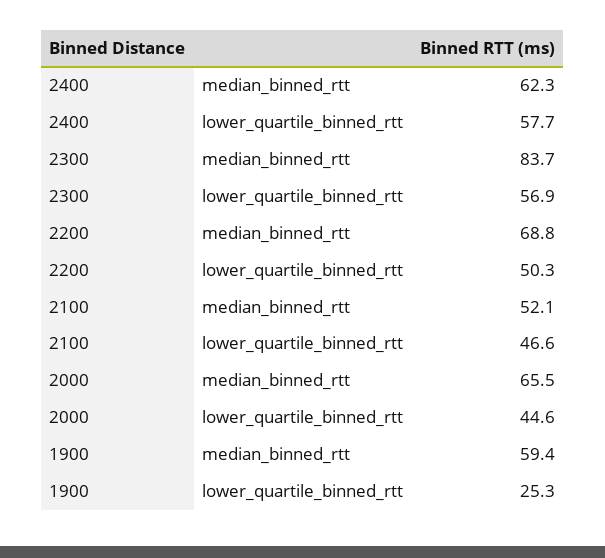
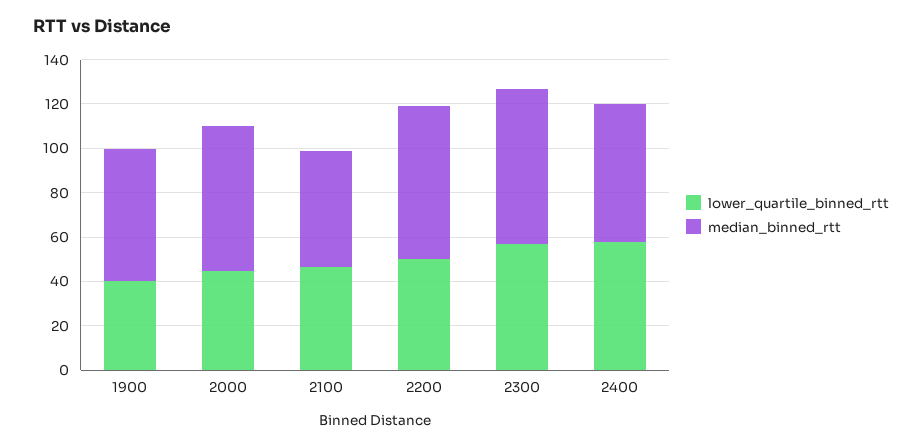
median_binned_rtt, 2300: 83.7 -> 70
lower_quartile_binned_rtt, 1900: 25.3 -> 40

